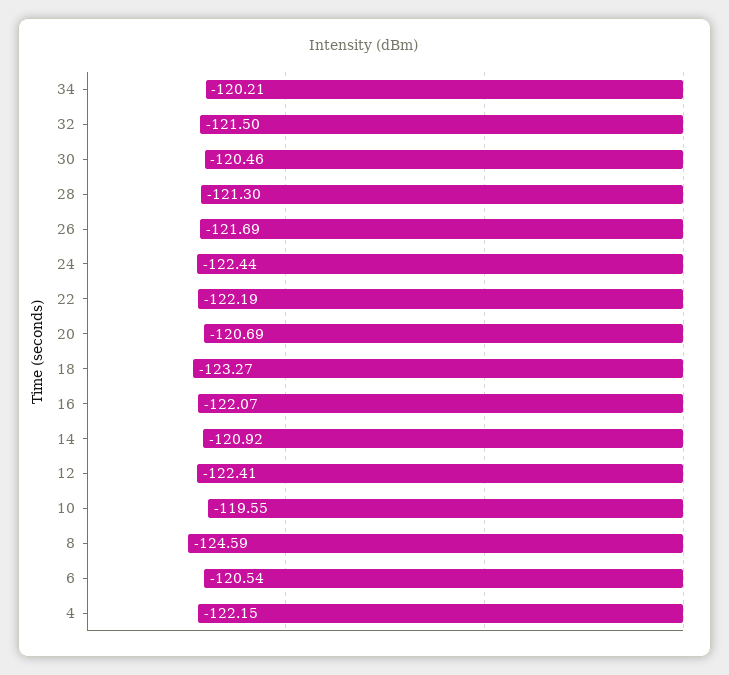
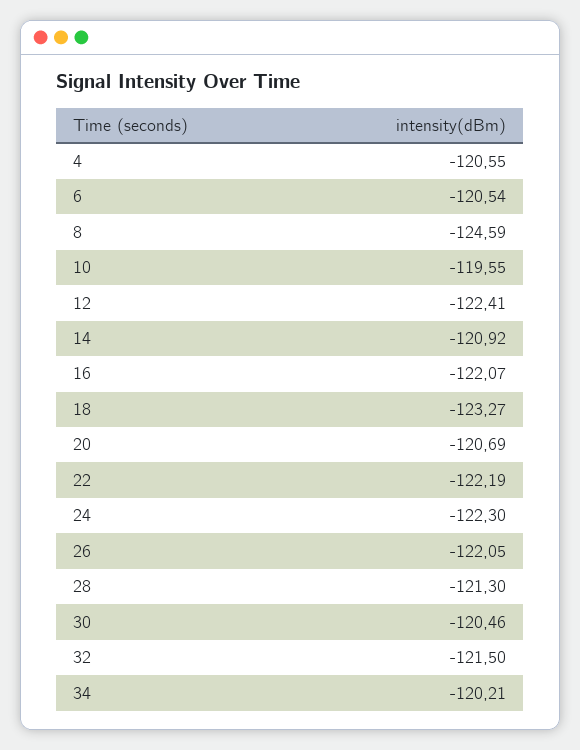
26: -121.69 -> -122.05
24: -122.44 -> -122.3
4: -122.15 -> -120.55

